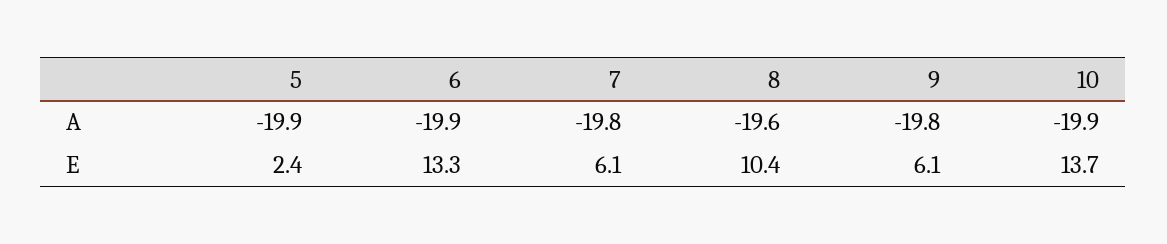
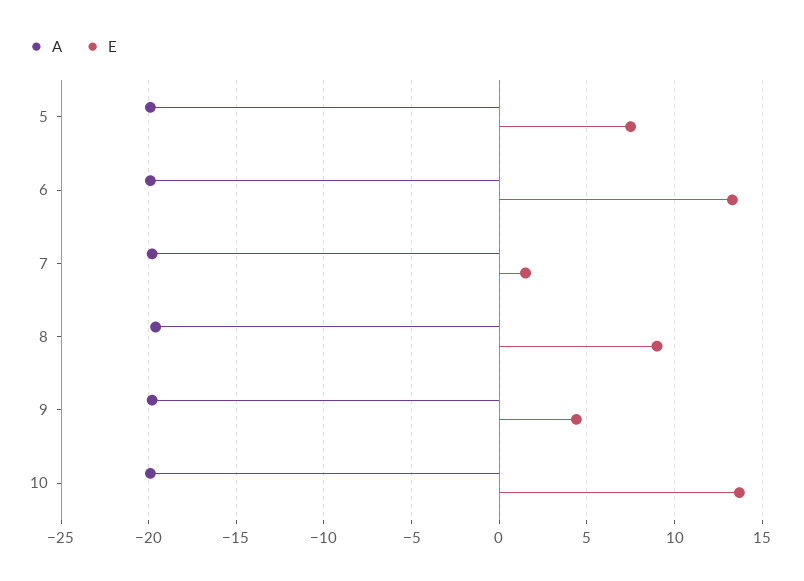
E, 5: 2.4 -> 7.5
E, 7: 6.1 -> 1.5
E, 8: 10.4 -> 9
E, 9: 6.1 -> 4.5

